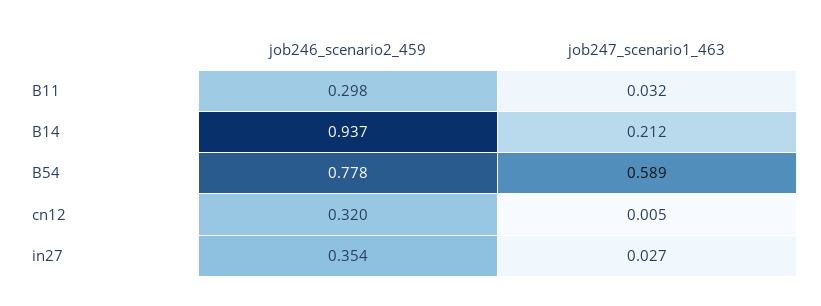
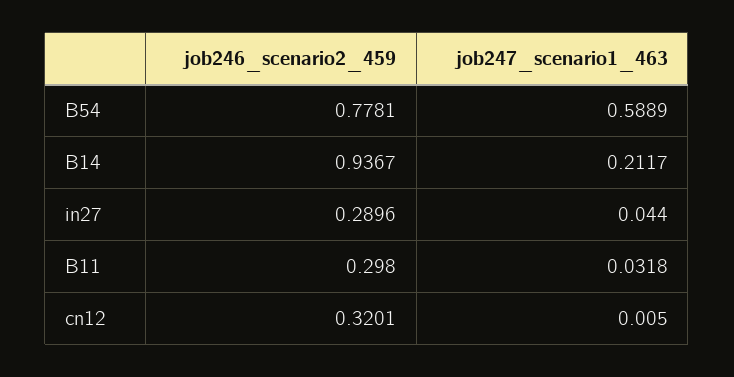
job246_scenario2_459, in27: 0.354 -> 0.2896
job247_scenario1_463, in27: 0.027 -> 0.044

